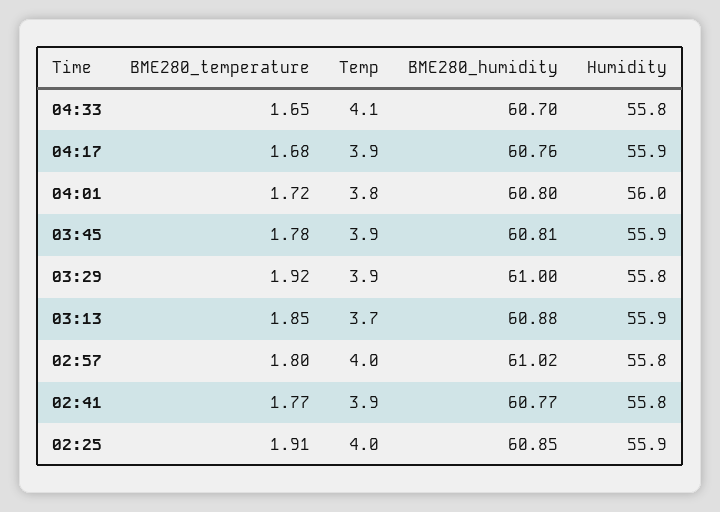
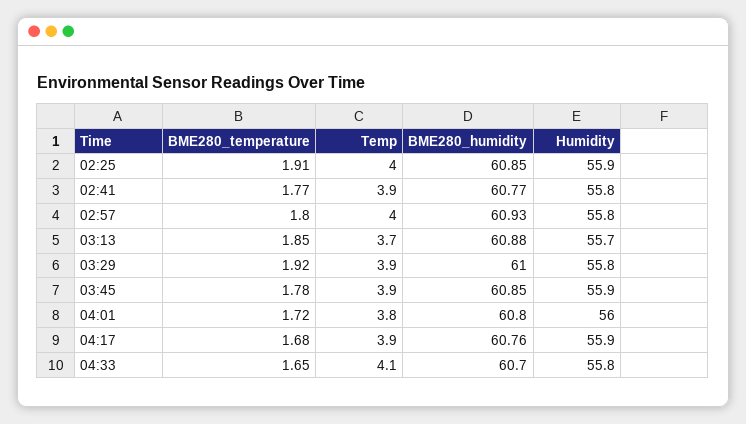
BME280_humidity, 03:45: 60.81 -> 60.85
Humidity, 03:13: 55.9 -> 55.7
BME280_humidity, 02:57: 61.02 -> 60.93

